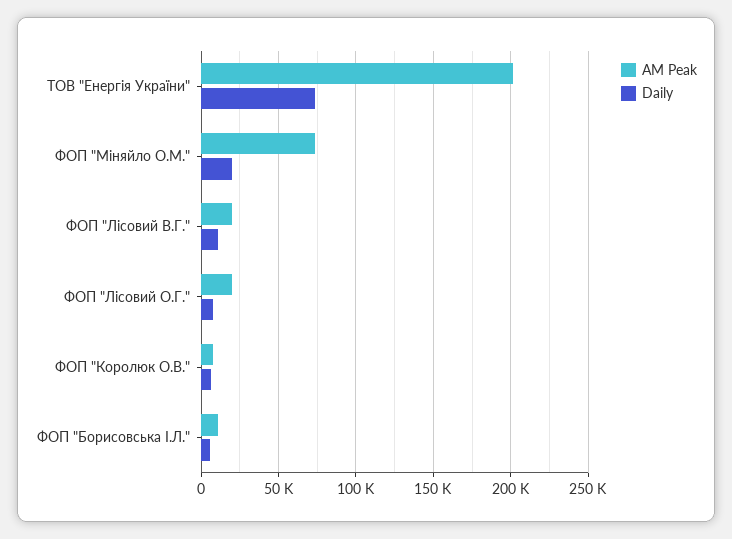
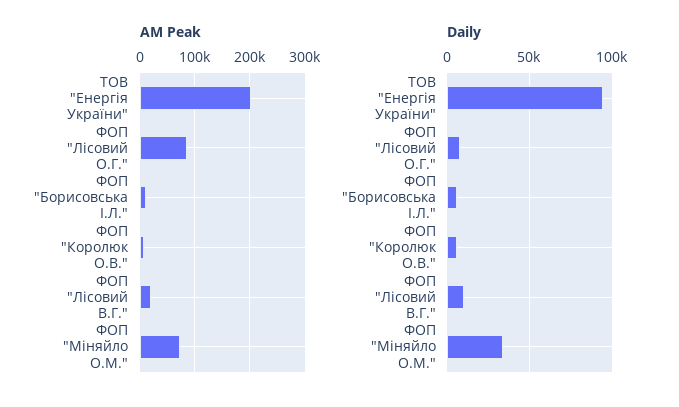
Daily, ТОВ "Енергія України": 75000 -> 95000
Daily, ФОП "Міняйло О.М.": 20000 -> 35000
AM Peak, ФОП "Лісовий О.Г.": 20000 -> 80000

